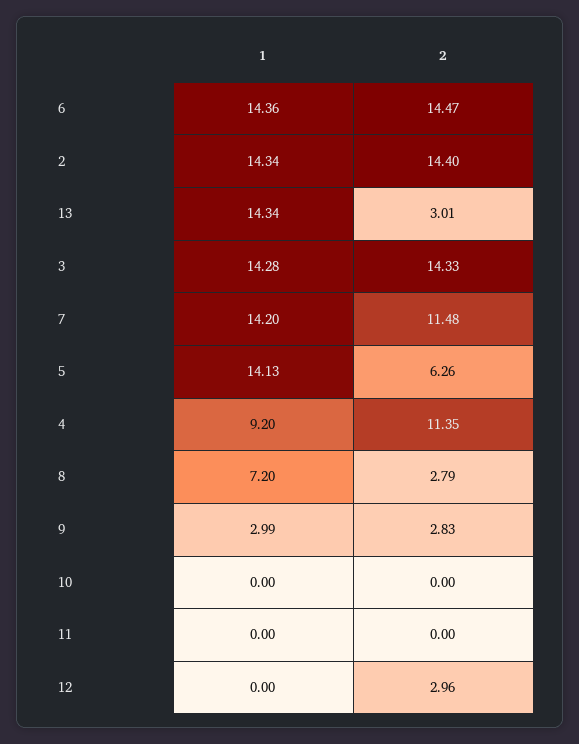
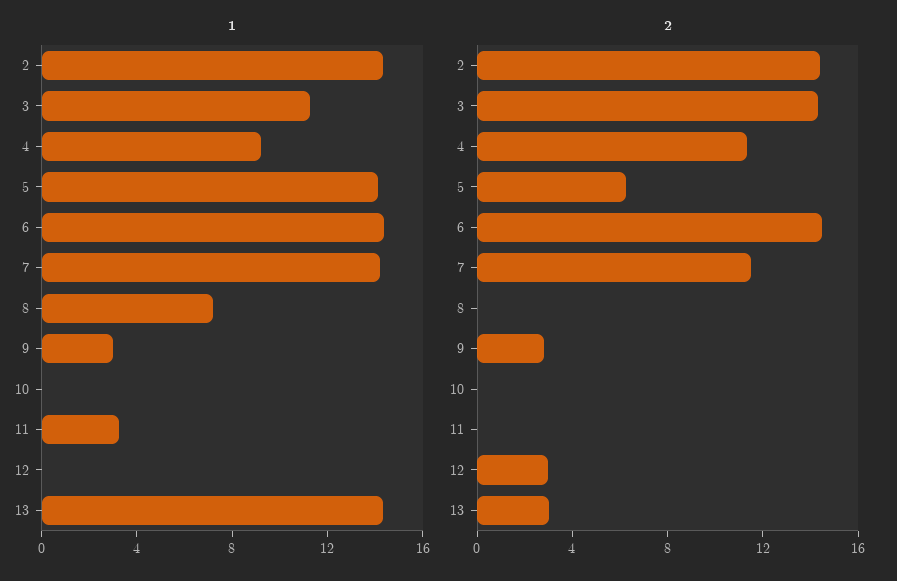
1, 3: 14.28 -> 11
2, 8: 2.79 -> 0
1, 11: 0 -> 3

